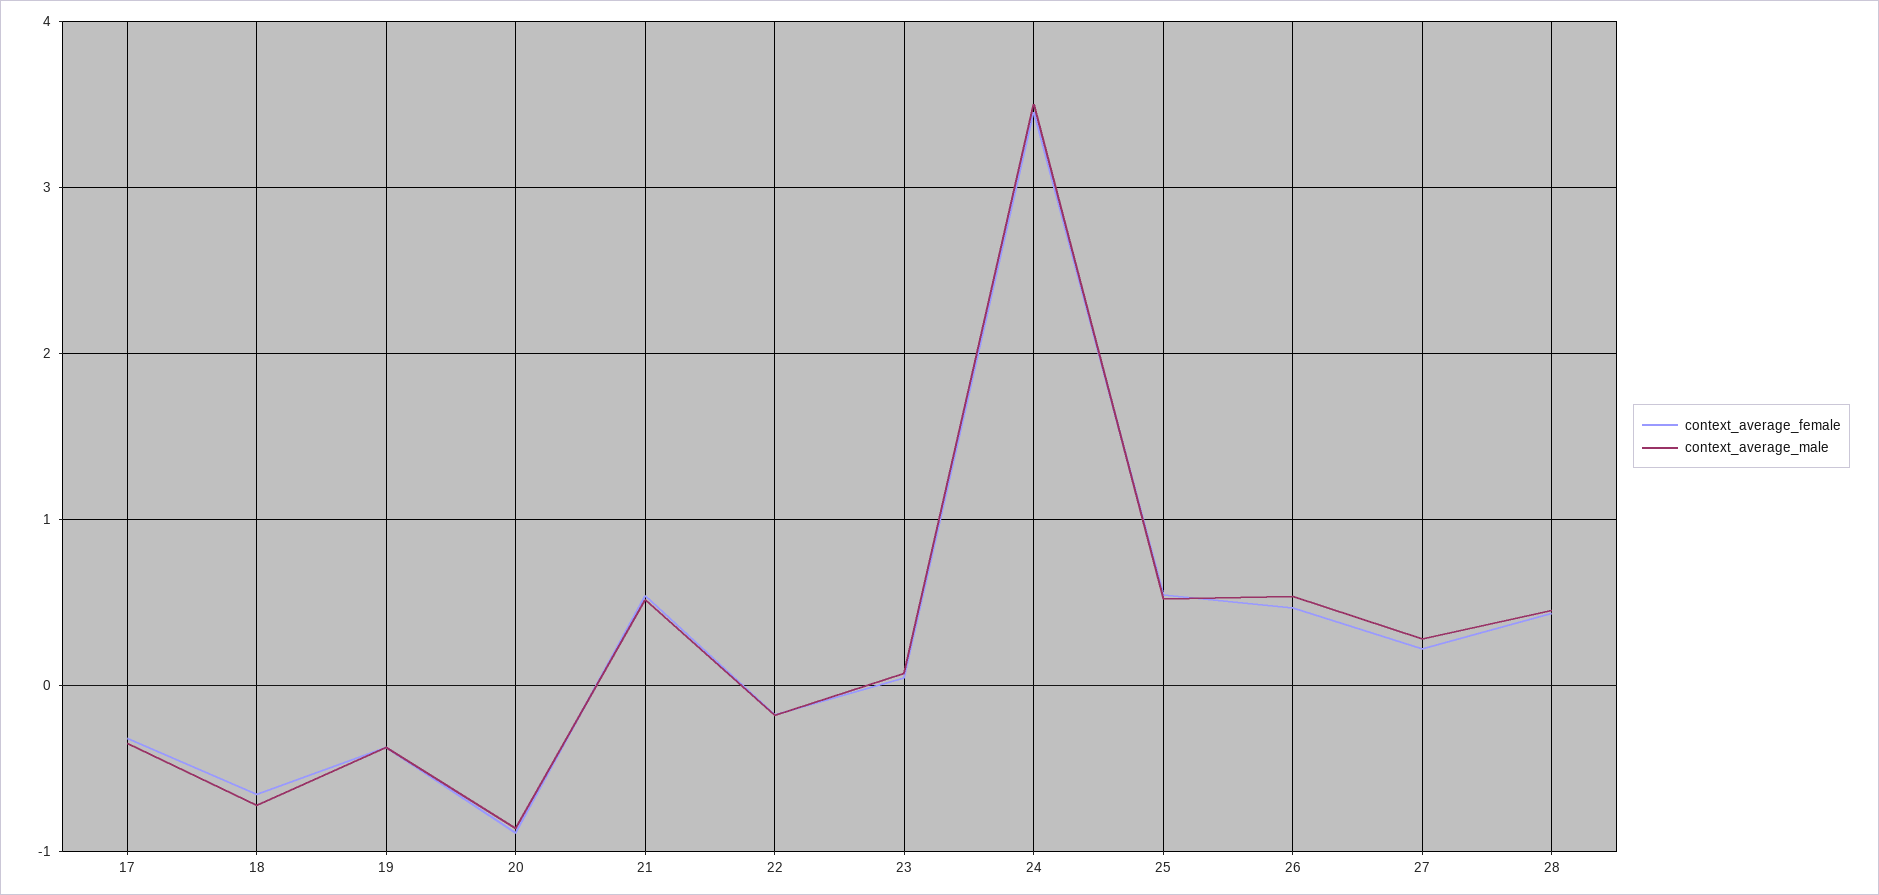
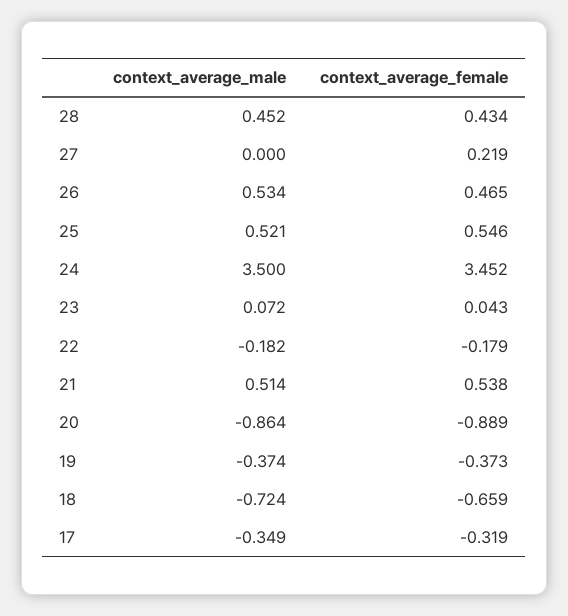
context_average_male, 27: 0.3 -> 0

